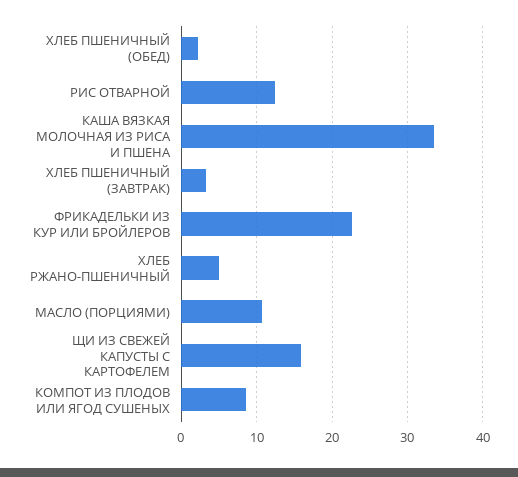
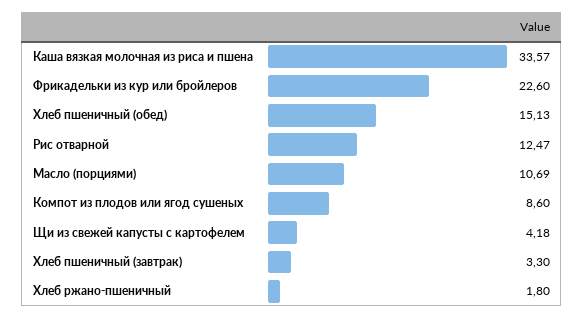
ХЛЕБ ПШЕНИЧНЫЙ (ОБЕД): 2 -> 15.13
ХЛЕБ РЖАНО-ПШЕНИЧНЫЙ: 5 -> 1.8
ЩИ ИЗ СВЕЖЕЙ КАПУСТЫ С КАРТОФЕЛЕМ: 16 -> 4.18

